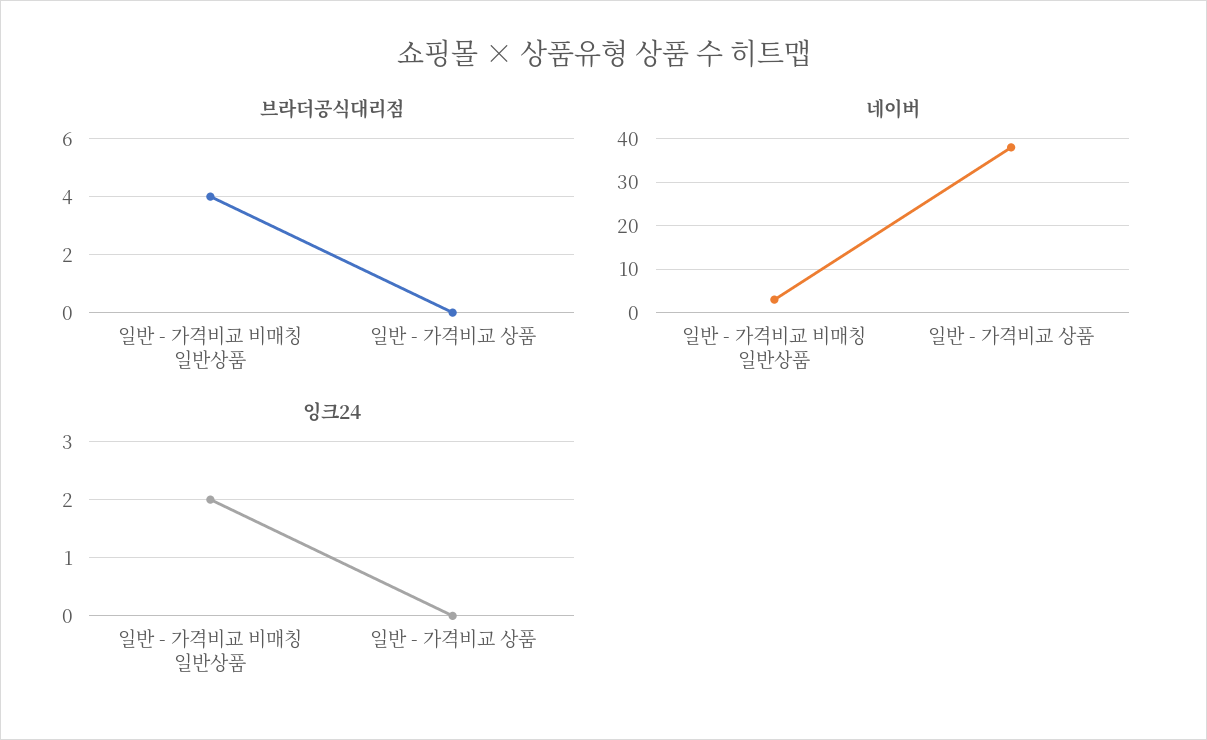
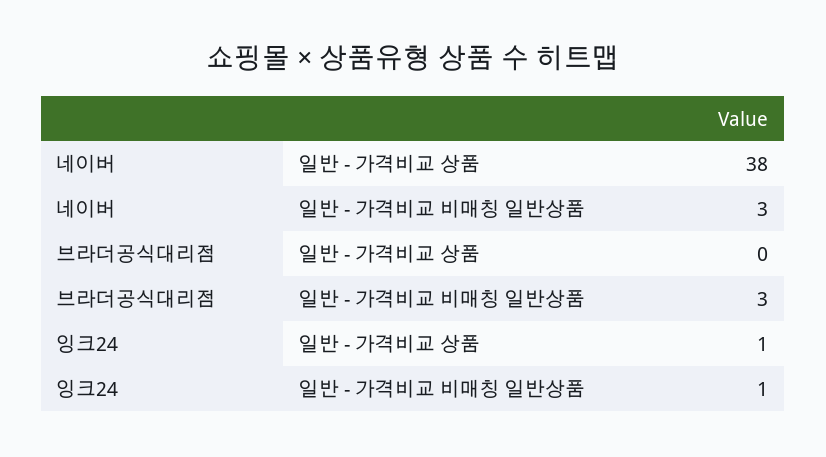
브라더공식대리점, 일반 - 가격비교 비매칭 일반상품: 4 -> 3
잉크24, 일반 - 가격비교 비매칭 일반상품: 2 -> 1
잉크24, 일반 - 가격비교 상품: 0 -> 1

